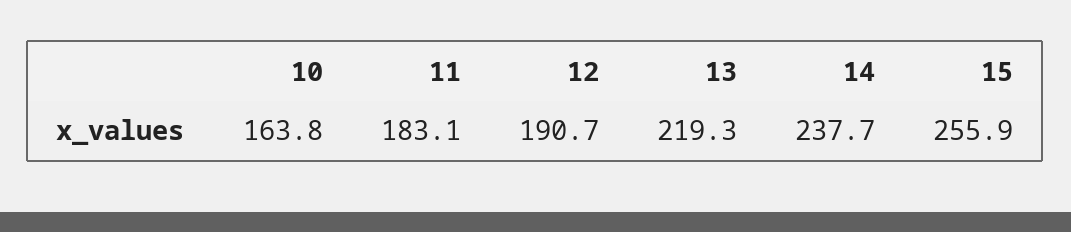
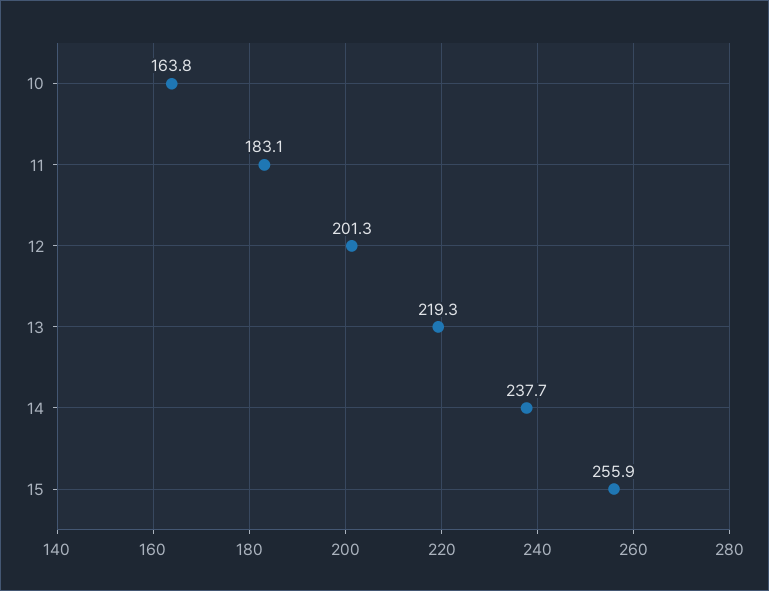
12: 190.7 -> 201.3

